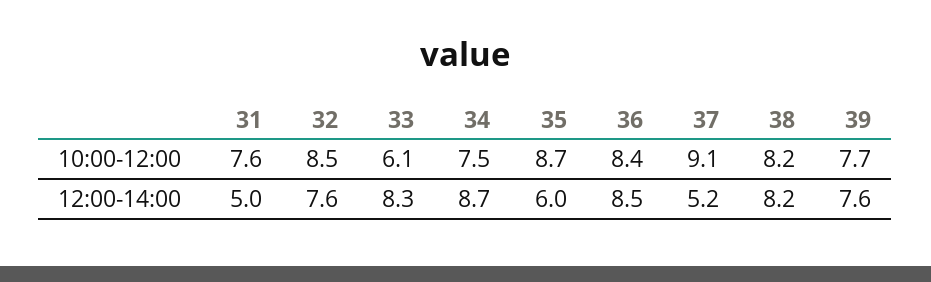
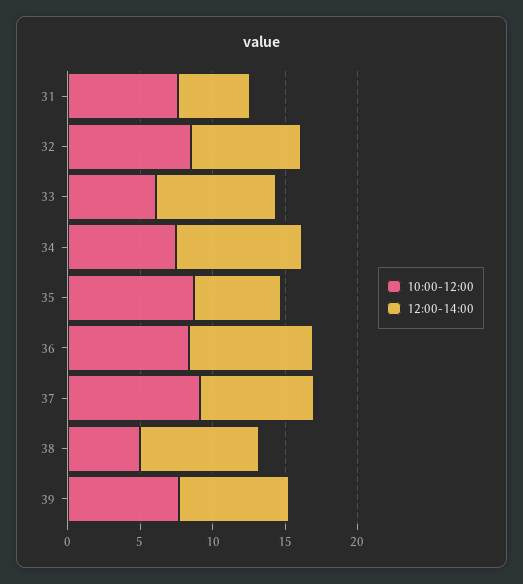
10:00-12:00, 38: 8.2 -> 5
12:00-14:00, 37: 5.2 -> 8

